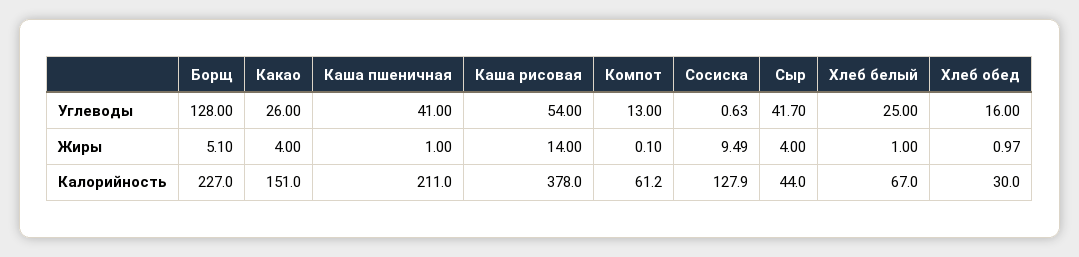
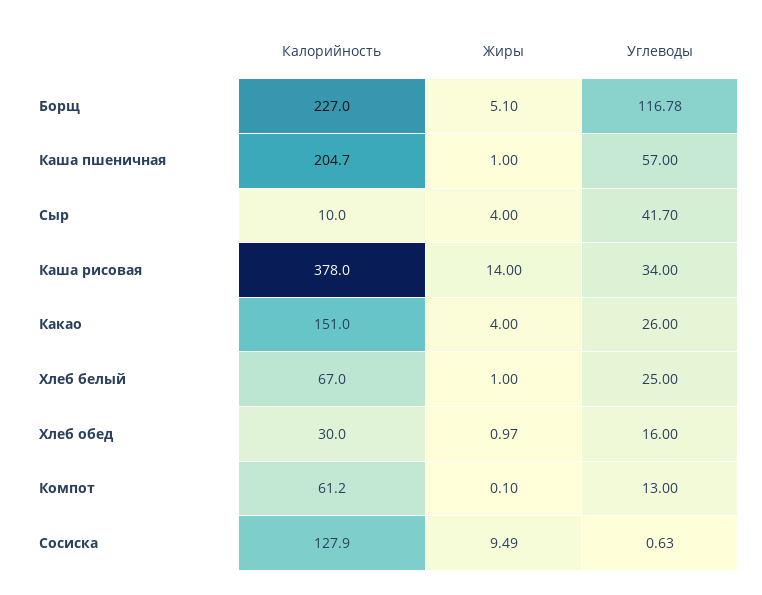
Борщ, Углеводы: 128 -> 116.78
Каша пшеничная, Углеводы: 41 -> 57
Каша рисовая, Углеводы: 54 -> 34
Каша пшеничная, Калорийность: 211 -> 204.7
Сыр, Калорийность: 44 -> 10

